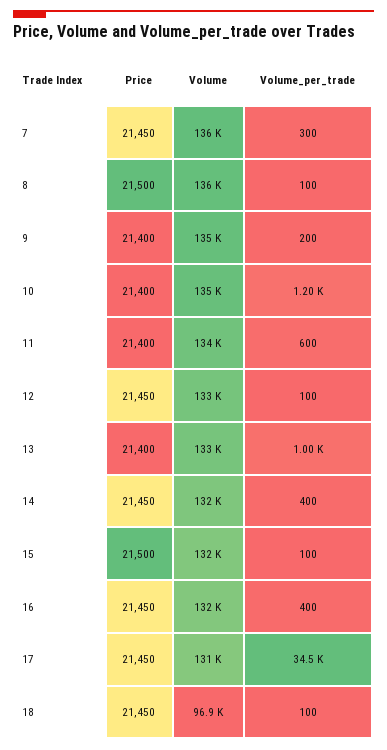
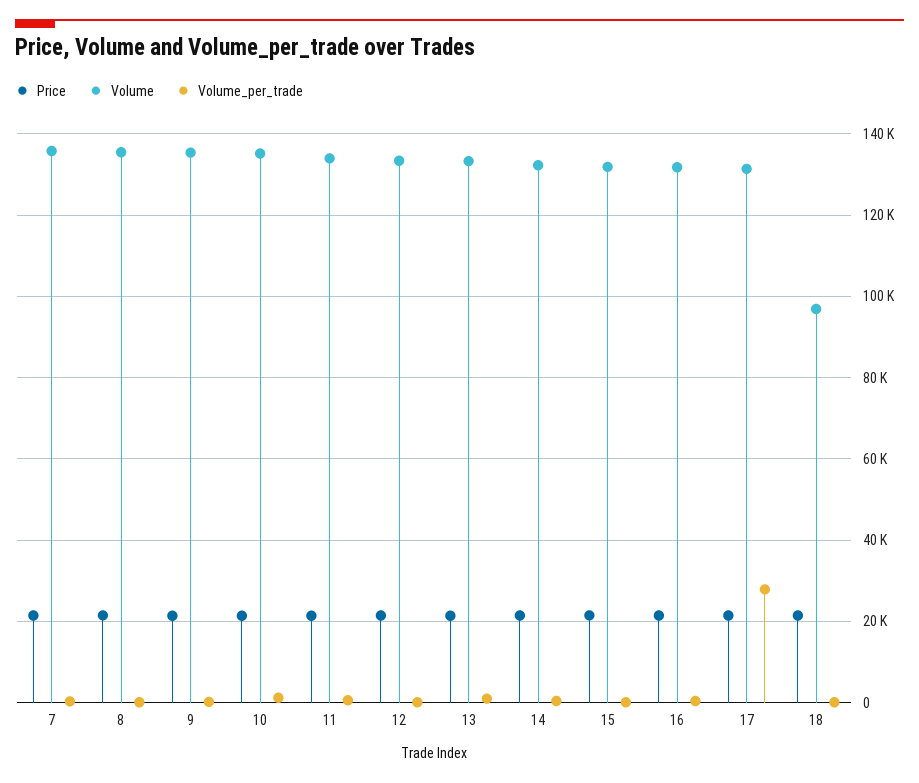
Volume_per_trade, 17: 34500 -> 28000

